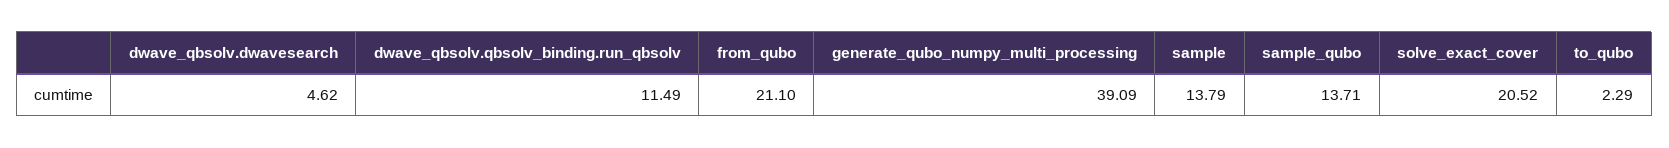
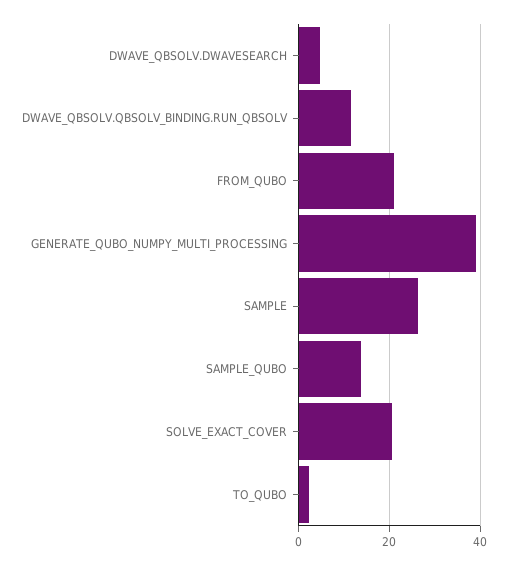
sample: 13.79 -> 26

